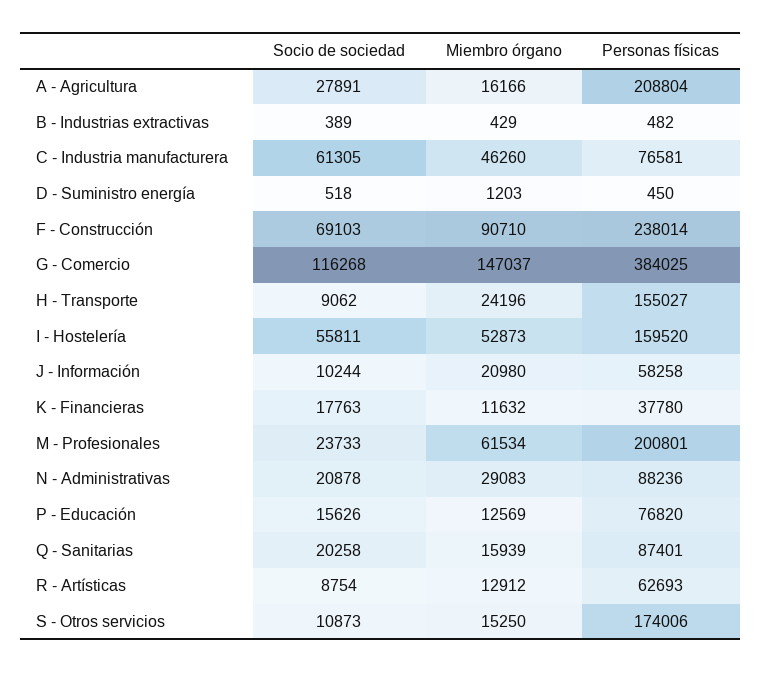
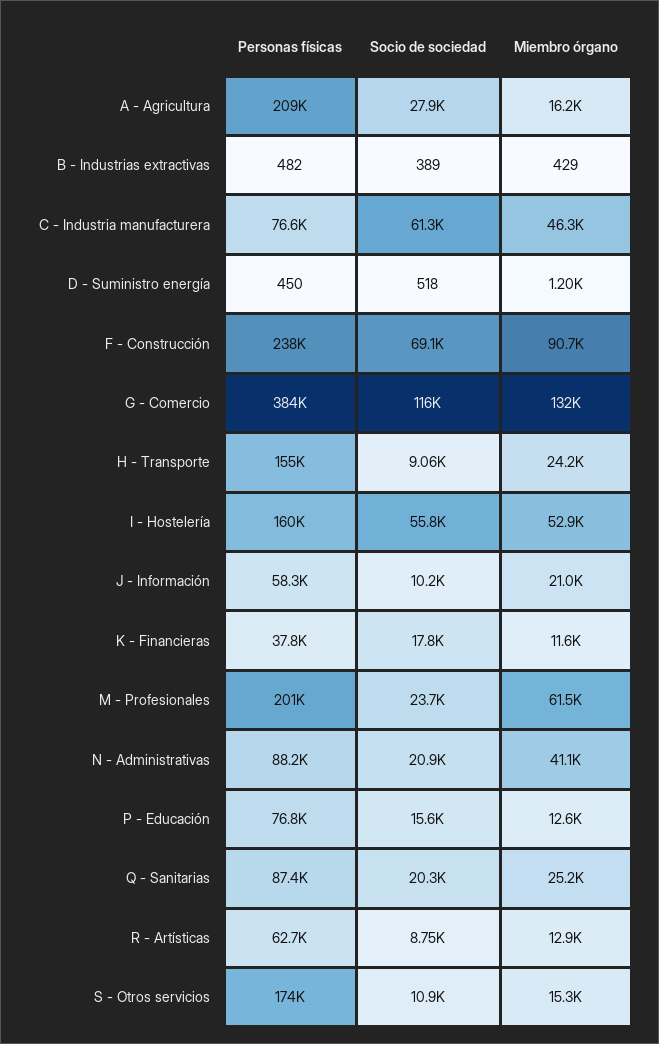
Miembro órgano, G - Comercio: 147037 -> 132000
Miembro órgano, N - Administrativas: 29083 -> 41100
Miembro órgano, Q - Sanitarias: 15939 -> 25200

